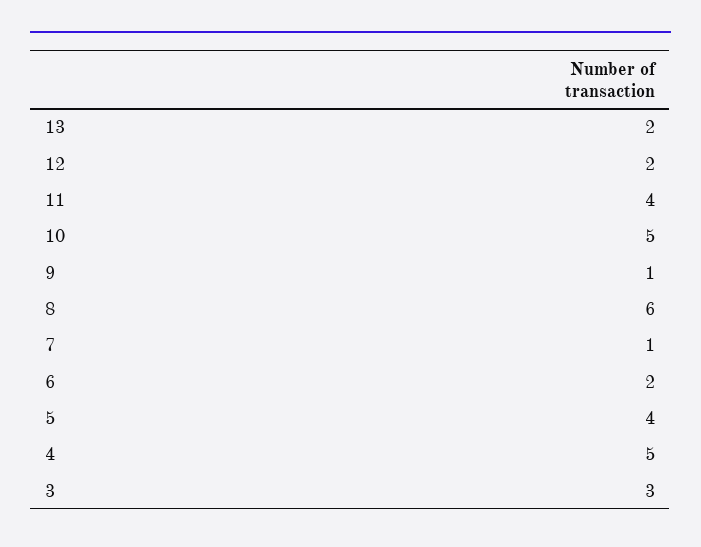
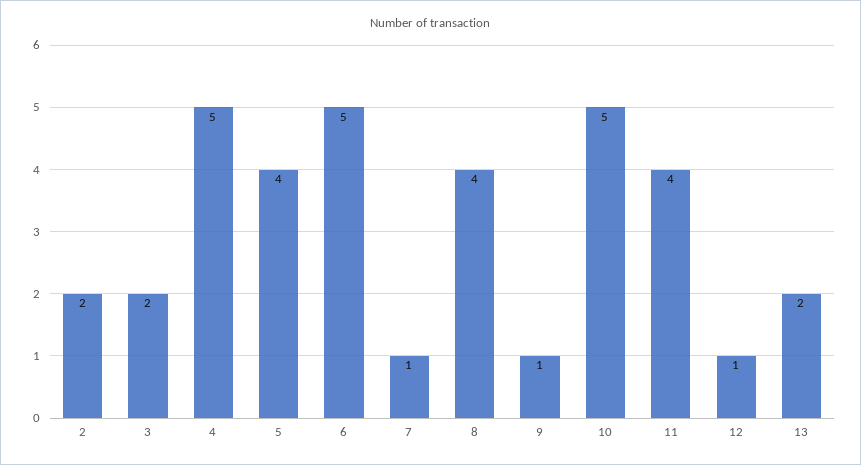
12: 2 -> 1
8: 6 -> 4
6: 2 -> 5
3: 3 -> 2
2: none -> 2

